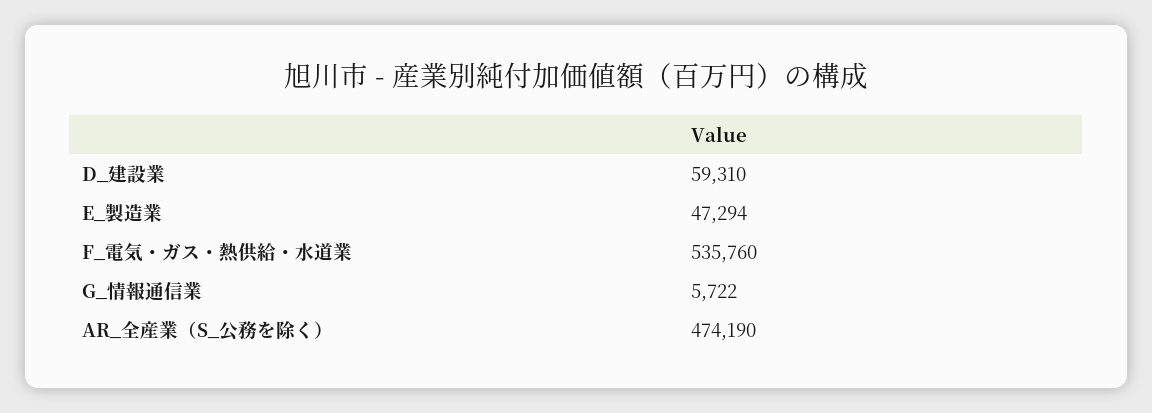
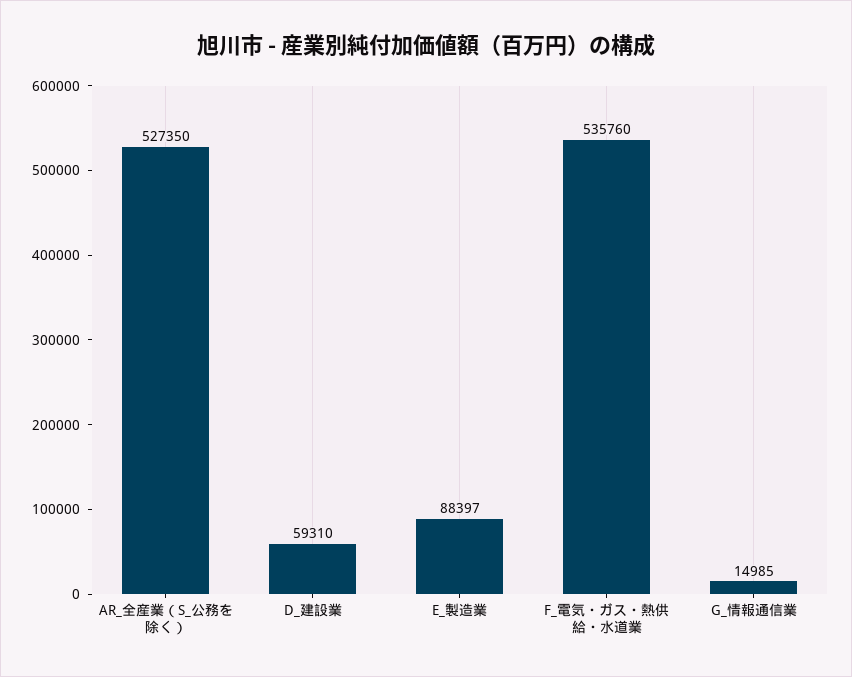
E_製造業: 47294 -> 88397
G_情報通信業: 5722 -> 14985
AR_全産業（S_公務を除く）: 474190 -> 527350

